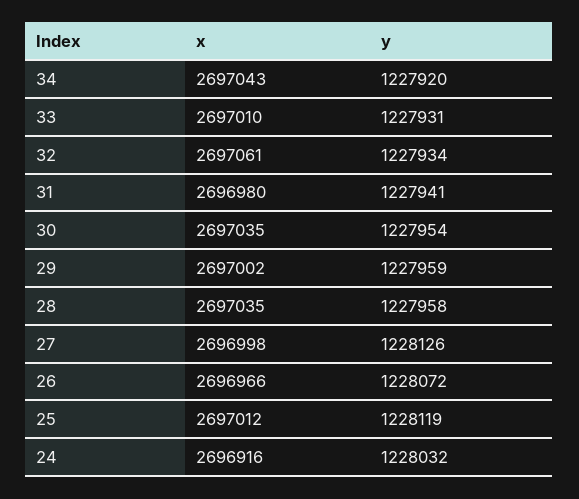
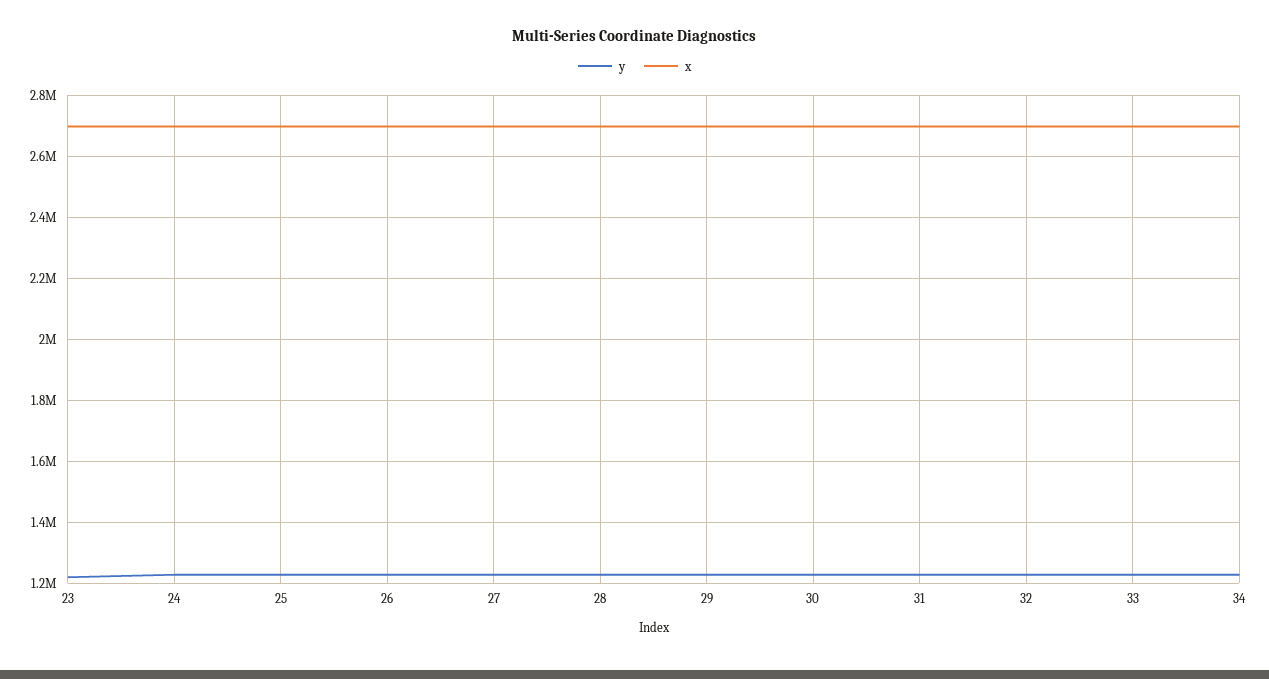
y, 23: none -> 1220000
x, 23: none -> 2700000

